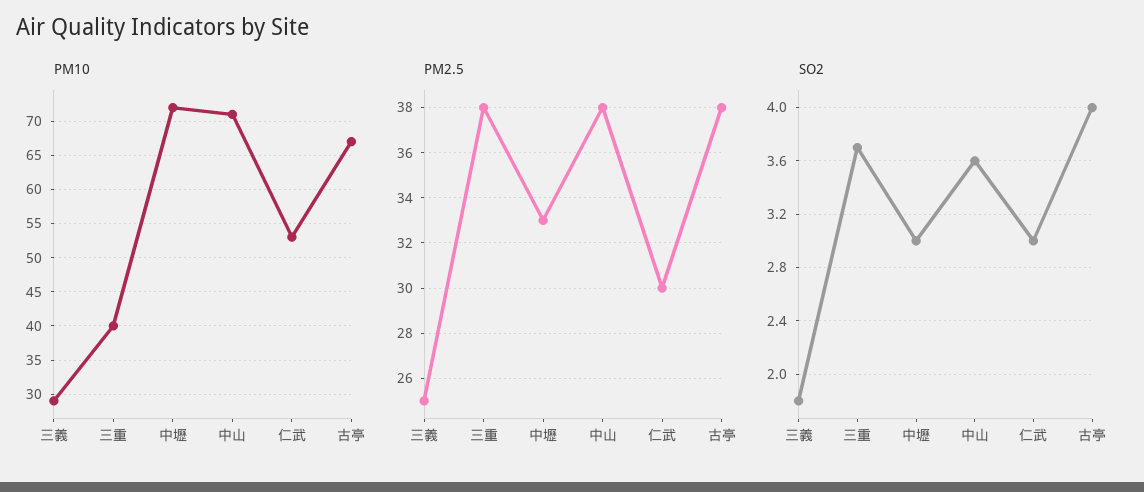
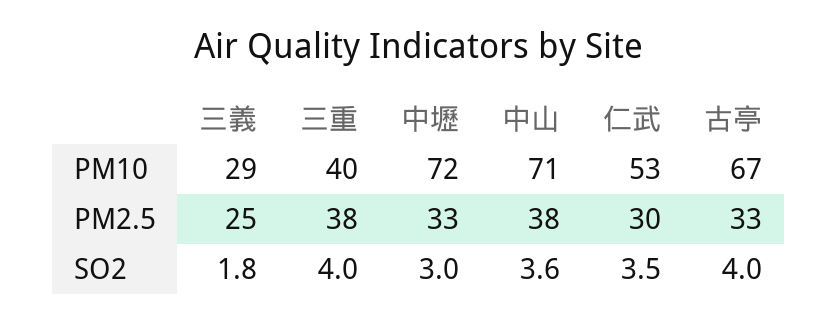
PM2.5, 古亭: 38 -> 33
SO2, 三重: 3.7 -> 4
SO2, 仁武: 3 -> 3.5

